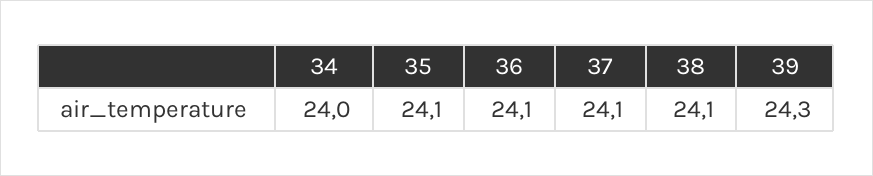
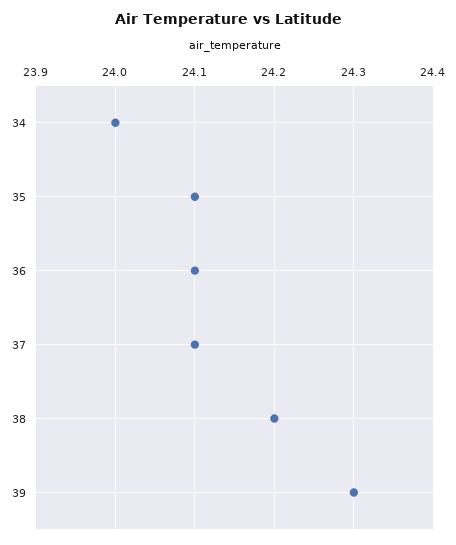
38: 24.1 -> 24.2

